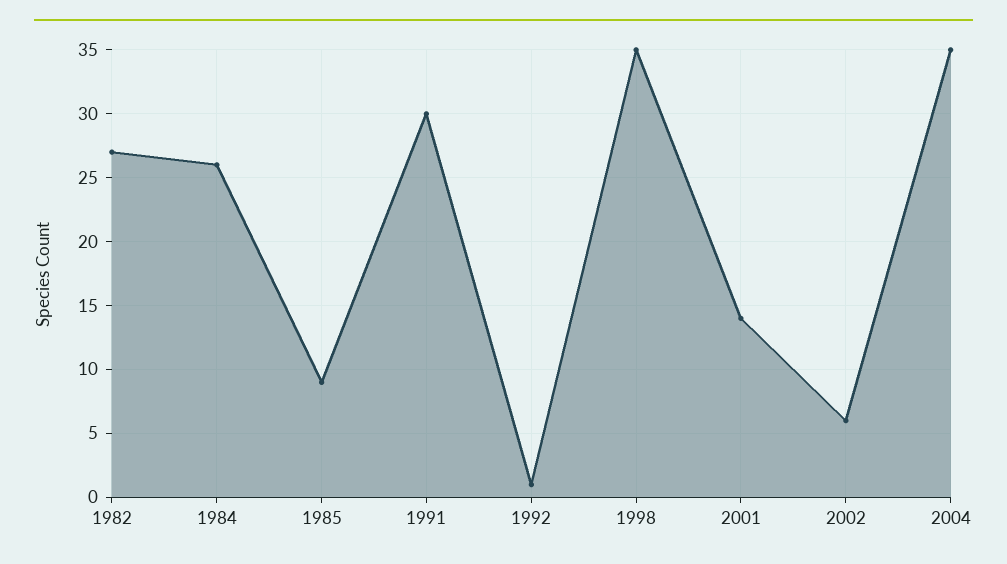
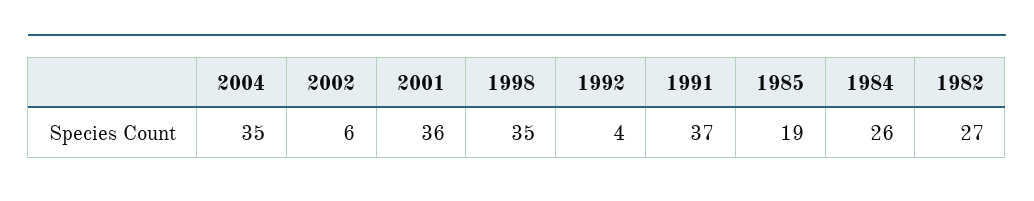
1985: 9 -> 19
1991: 30 -> 37
1992: 1 -> 4
2001: 14 -> 36

